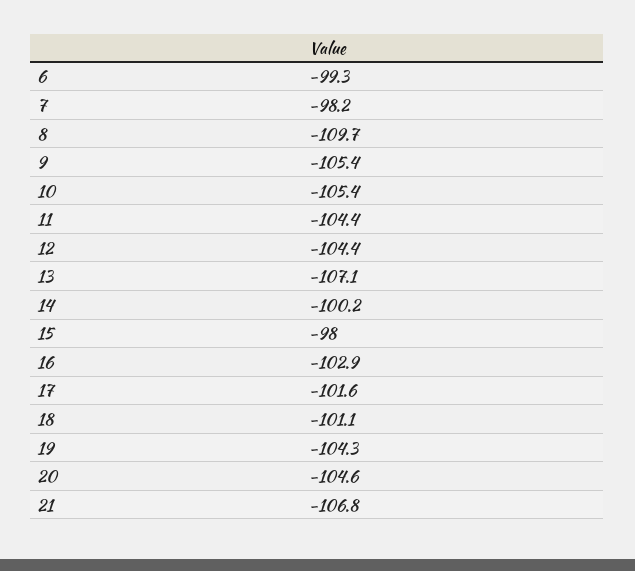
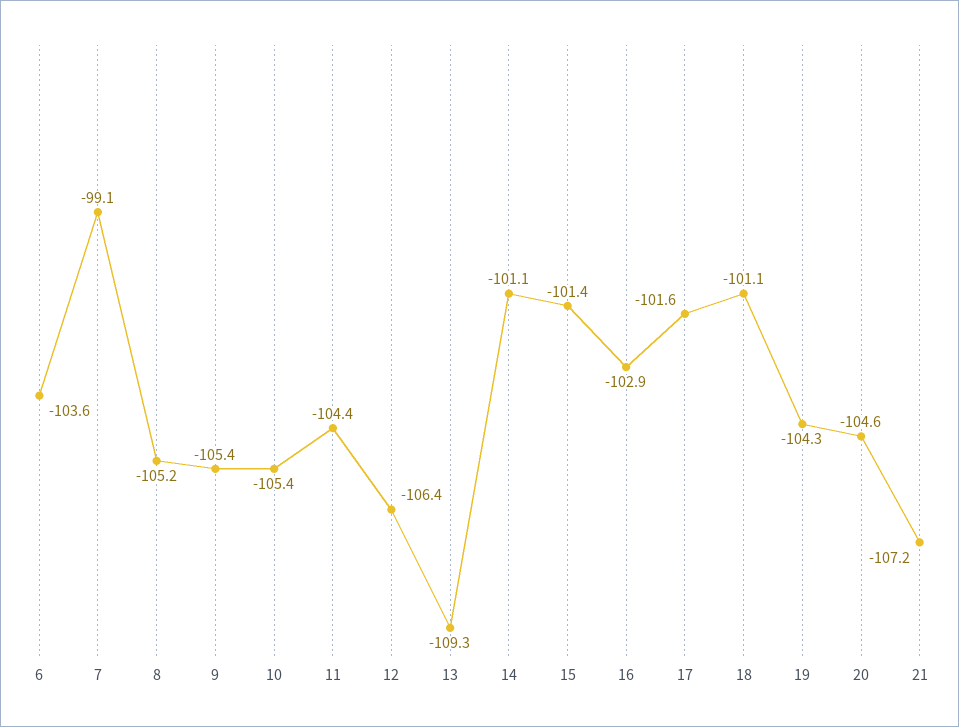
6: -99.3 -> -103.6
7: -98.2 -> -99.1
8: -109.7 -> -105.2
12: -104.4 -> -106.4
13: -107.1 -> -109.3
14: -100.2 -> -101.1
15: -98 -> -101.4
21: -106.8 -> -107.2

